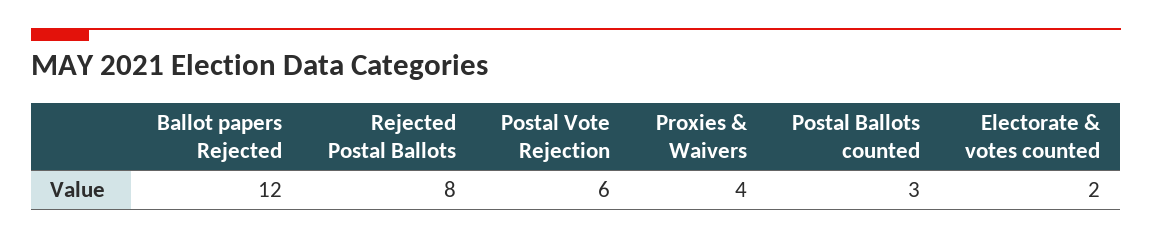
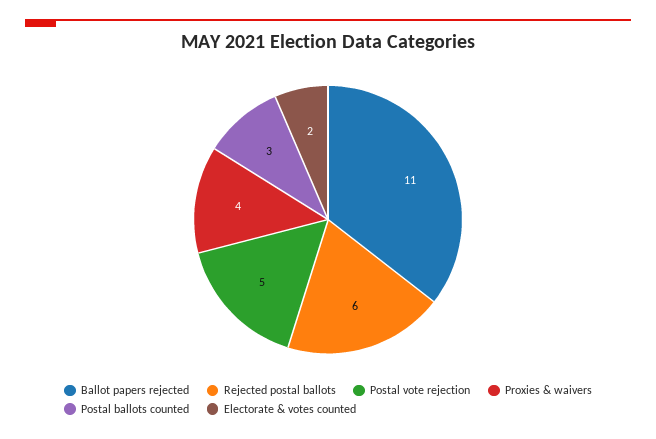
Ballot papers Rejected: 12 -> 11
Rejected Postal Ballots: 8 -> 6
Postal Vote Rejection: 6 -> 5

